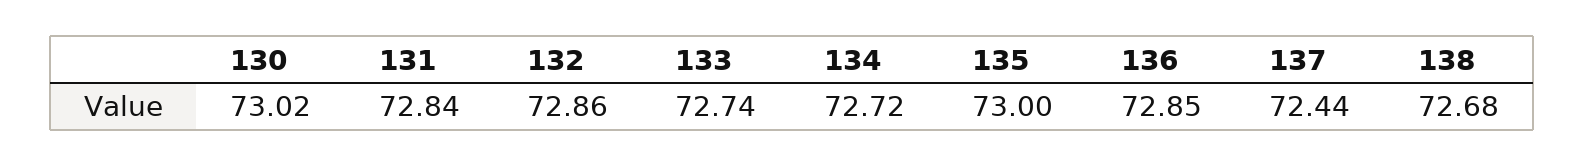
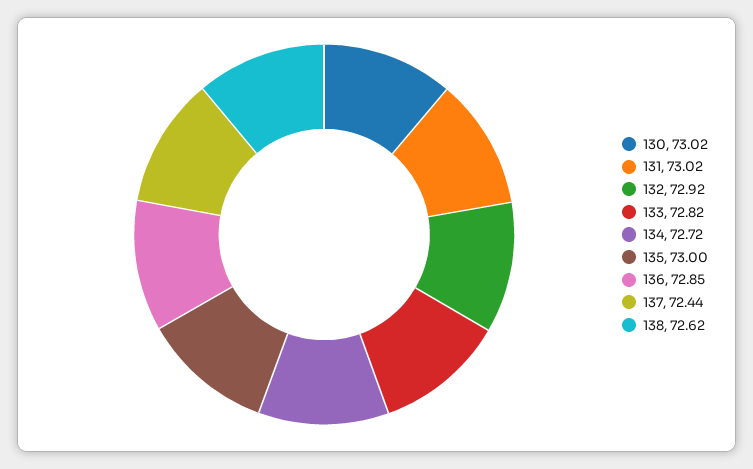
131: 72.84 -> 73.02
132: 72.86 -> 72.92
133: 72.74 -> 72.82
138: 72.68 -> 72.62

